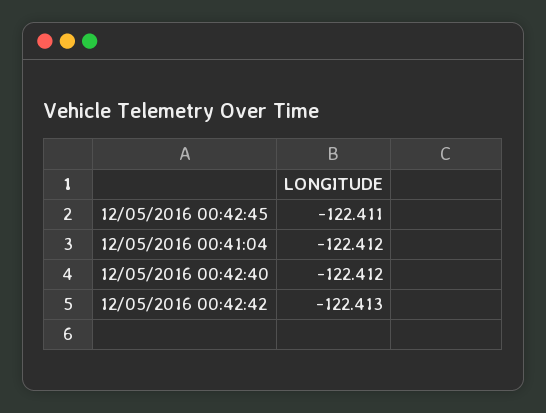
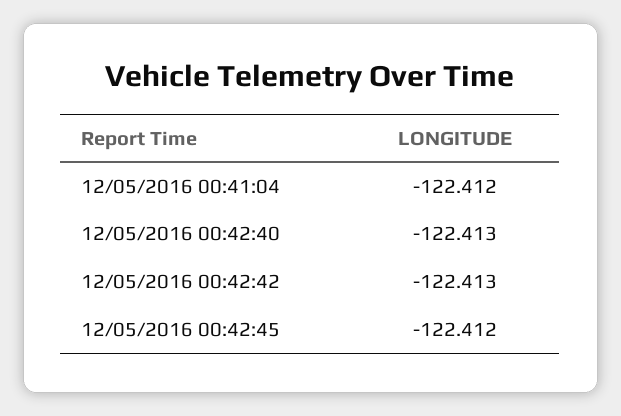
12/05/2016 00:42:45: -122.411 -> -122.412
12/05/2016 00:42:40: -122.412 -> -122.413

